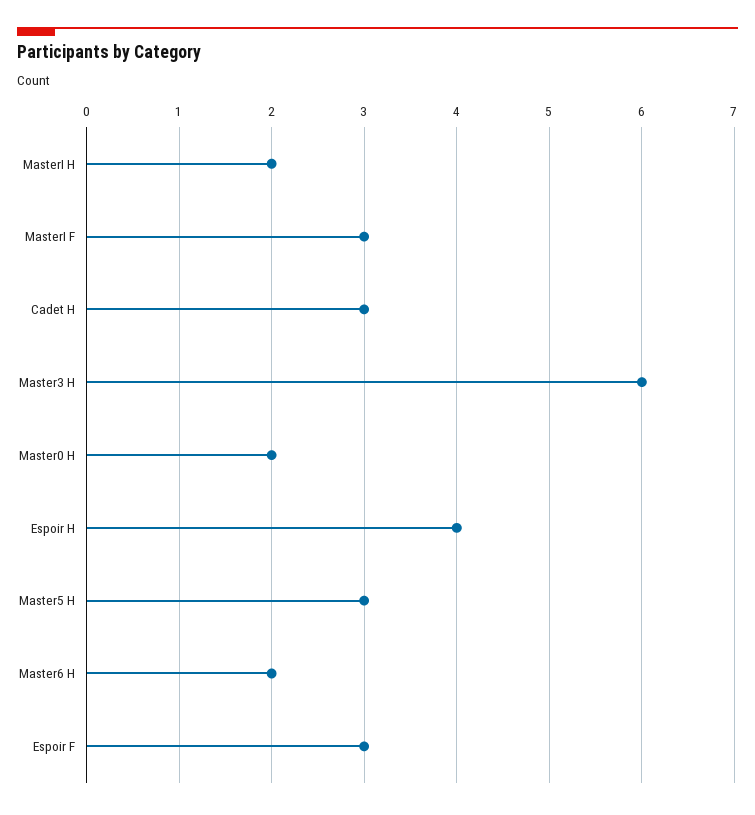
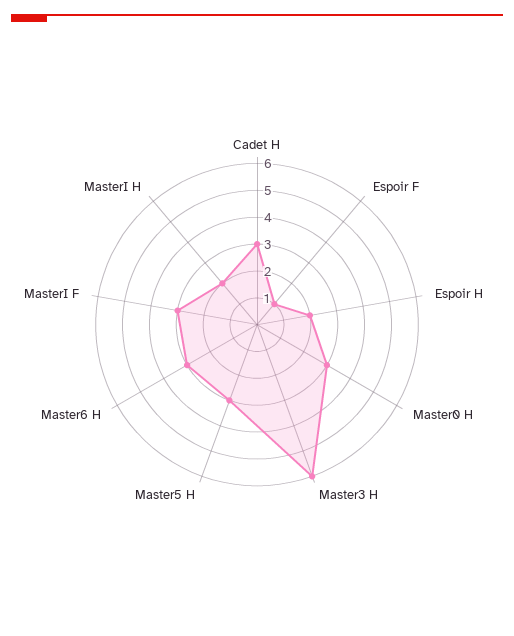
Master0 H: 2 -> 3
Espoir H: 4 -> 2
Master6 H: 2 -> 3
Espoir F: 3 -> 1

